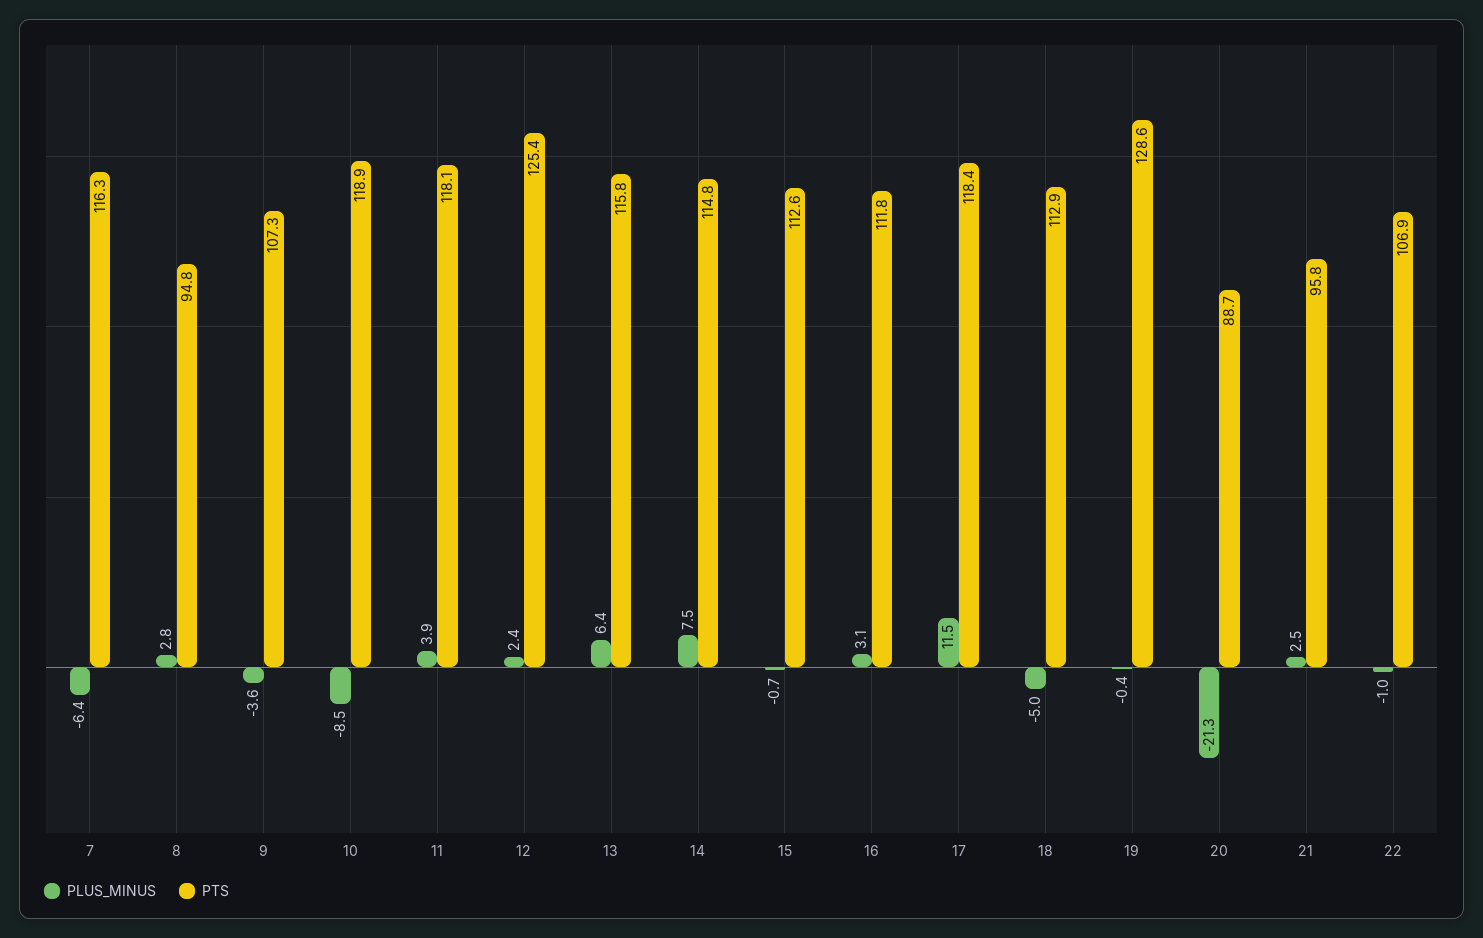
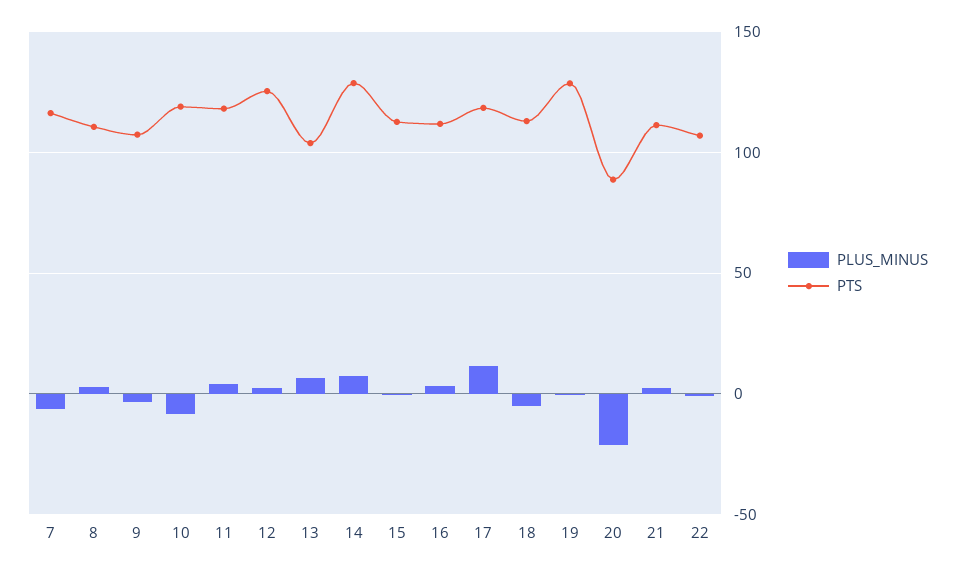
PTS, 8: 94.8 -> 110
PTS, 13: 115.8 -> 105
PTS, 14: 114.8 -> 130
PTS, 21: 95.8 -> 110

